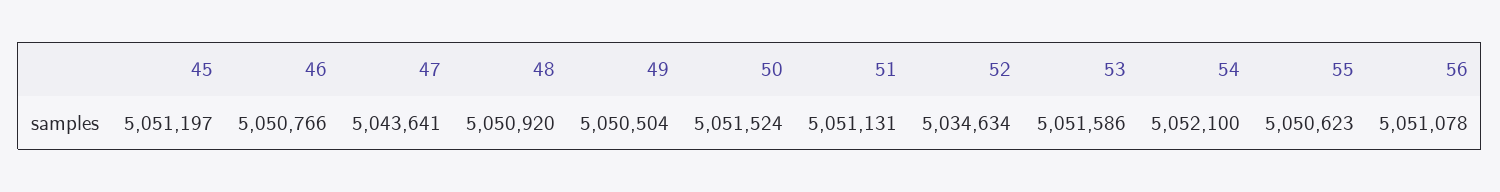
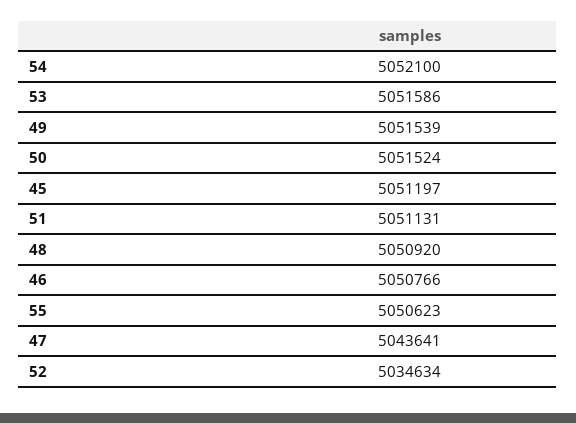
49: 5050504 -> 5051539
56: 5051078 -> none

